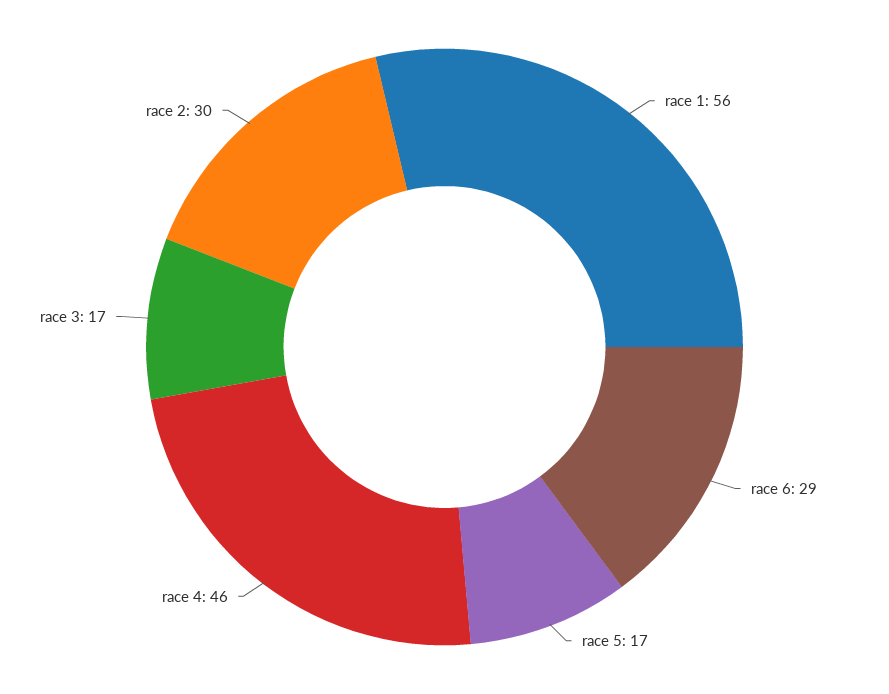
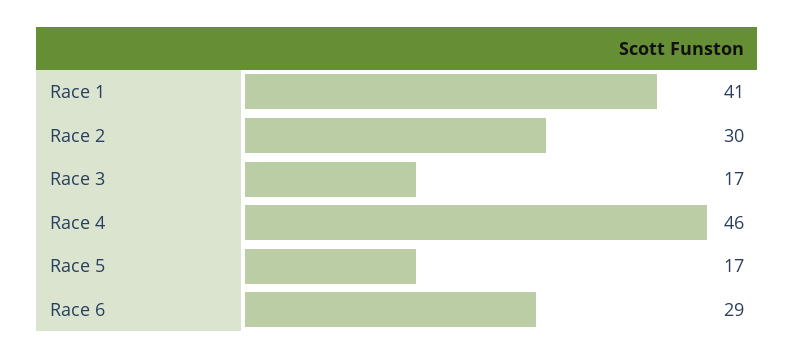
race 1: 56 -> 41

